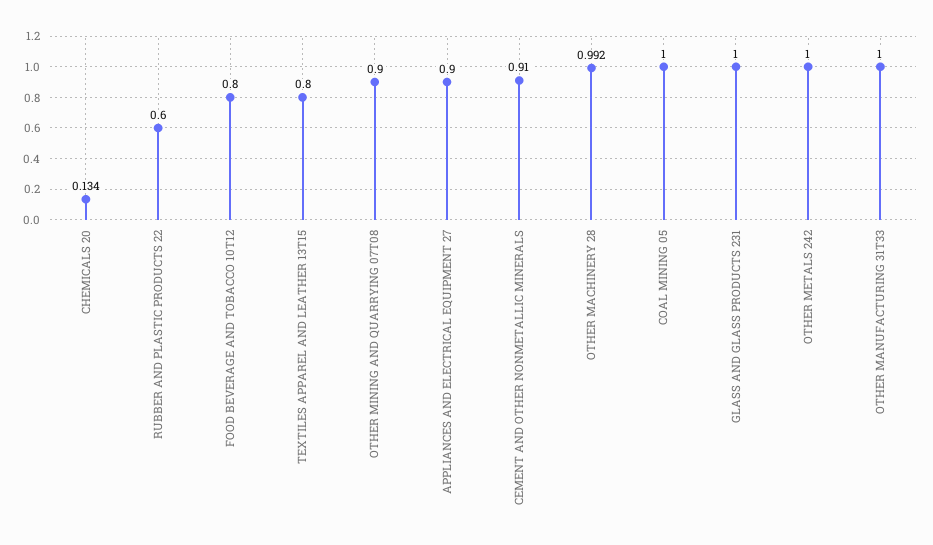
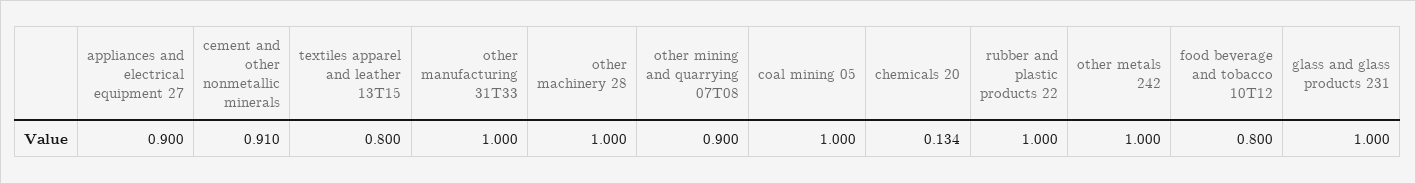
RUBBER AND PLASTIC PRODUCTS 22: 0.6 -> 1
OTHER MACHINERY 28: 0.992 -> 1

